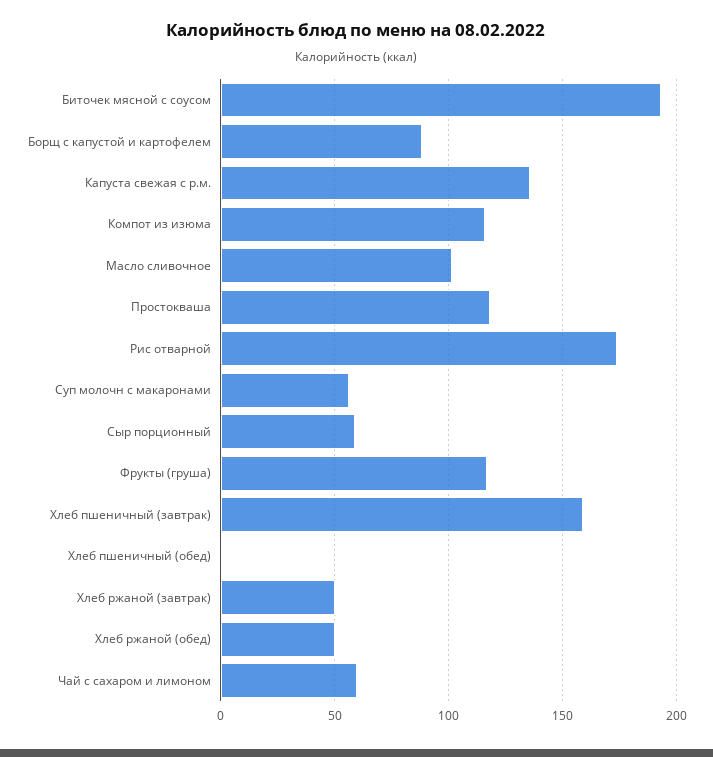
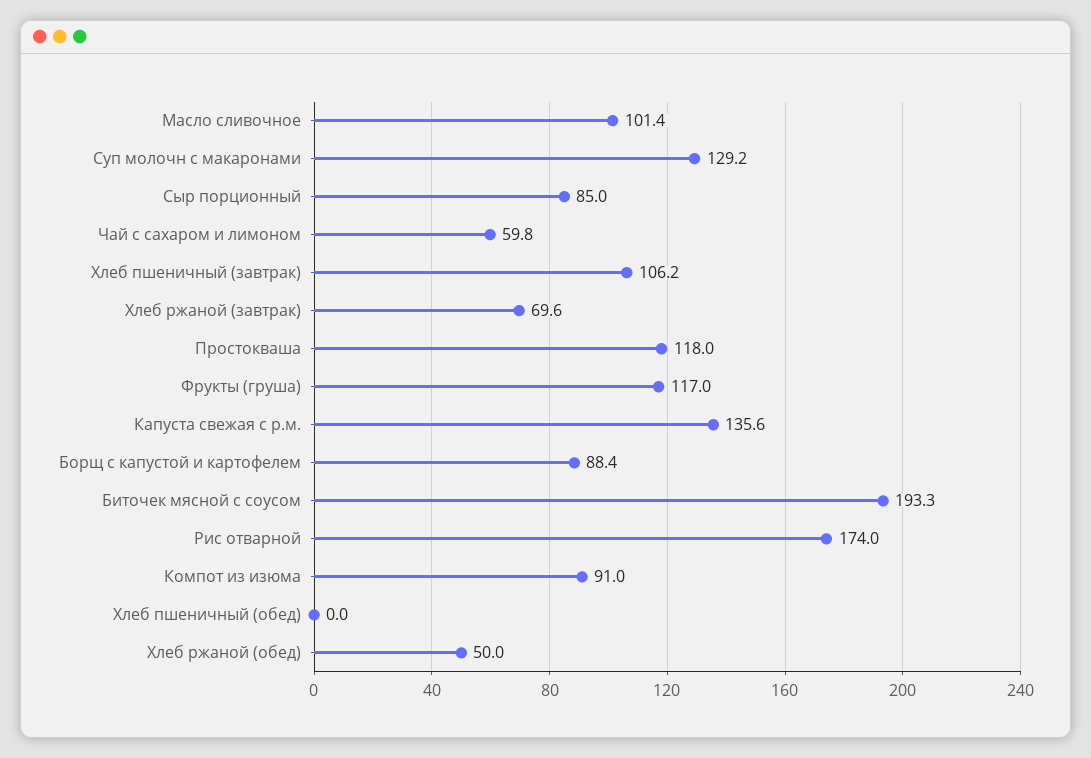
Компот из изюма: 115 -> 91
Суп молочн с макаронами: 55 -> 129.2
Сыр порционный: 60 -> 85
Хлеб пшеничный (завтрак): 160 -> 106.2
Хлеб ржаной (завтрак): 50 -> 69.6

